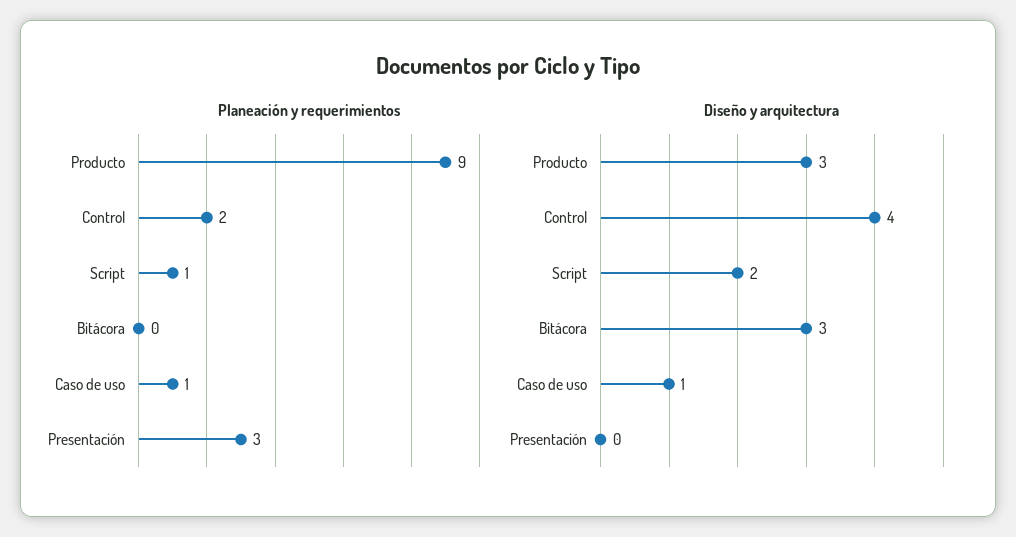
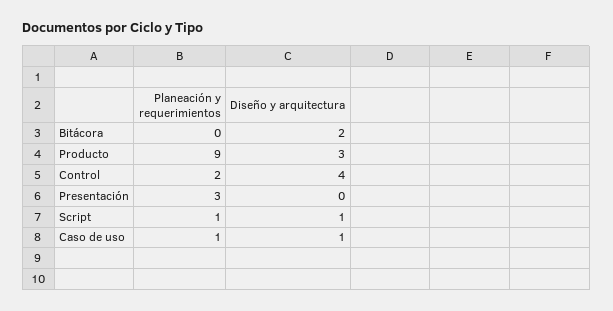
Diseño y arquitectura, Script: 2 -> 1
Diseño y arquitectura, Bitácora: 3 -> 2

